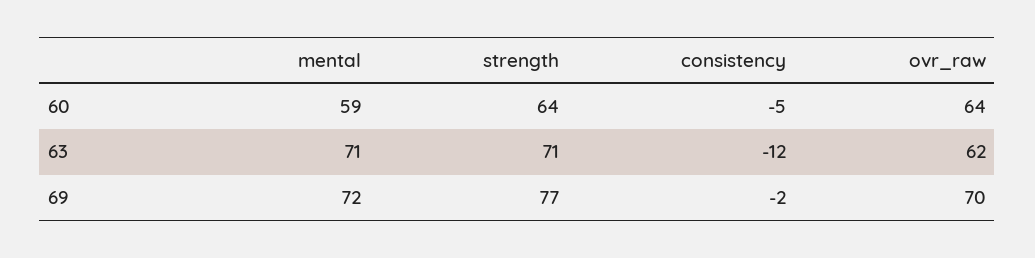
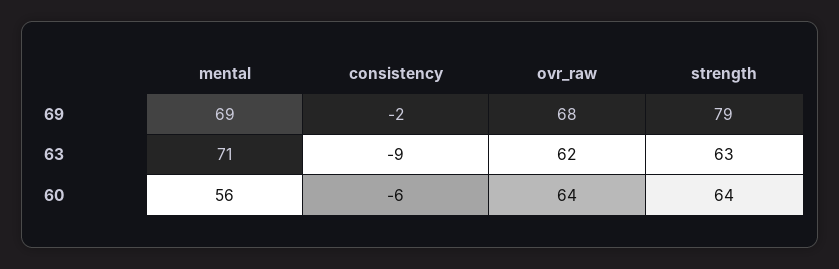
mental, 60: 59 -> 56
consistency, 60: -5 -> -6
strength, 63: 71 -> 63
consistency, 63: -12 -> -9
mental, 69: 72 -> 69
strength, 69: 77 -> 79
ovr_raw, 69: 70 -> 68

